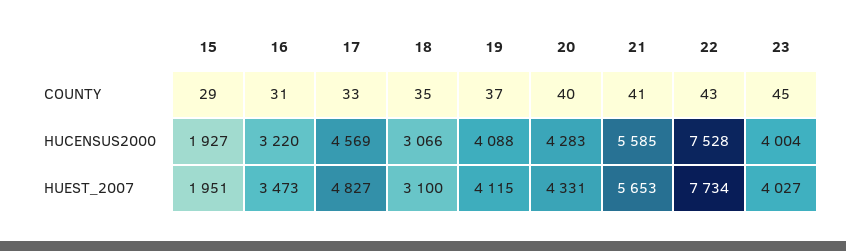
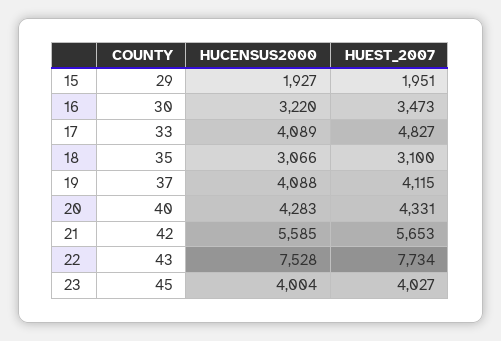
16, COUNTY: 31 -> 30
21, COUNTY: 41 -> 42
17, HUCENSUS2000: 4569 -> 4089

